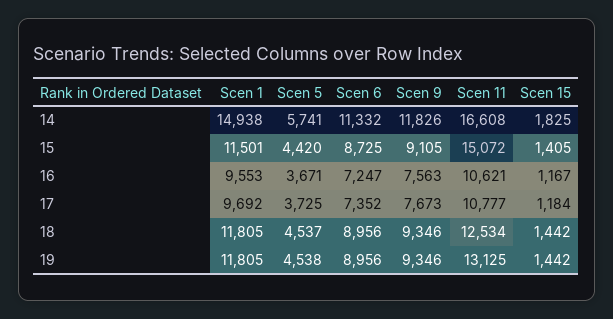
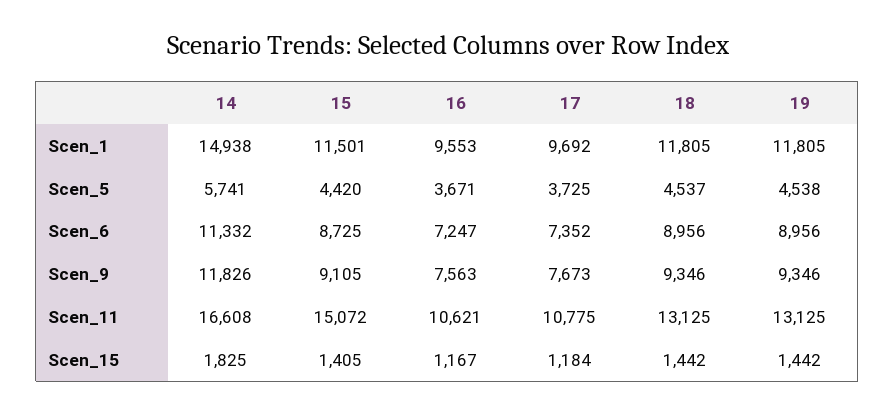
Scen 11, 17: 10777 -> 10775
Scen 11, 18: 12534 -> 13125

